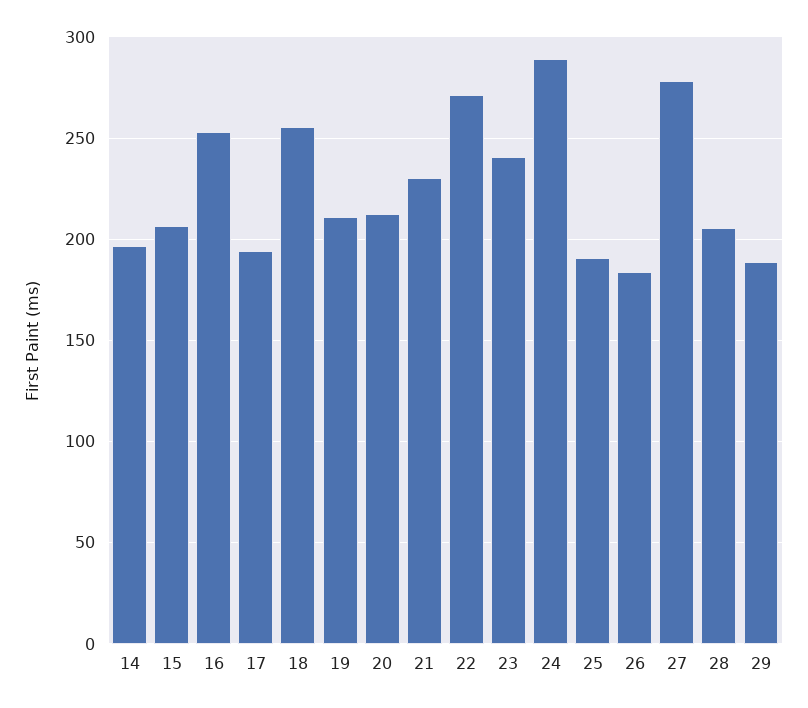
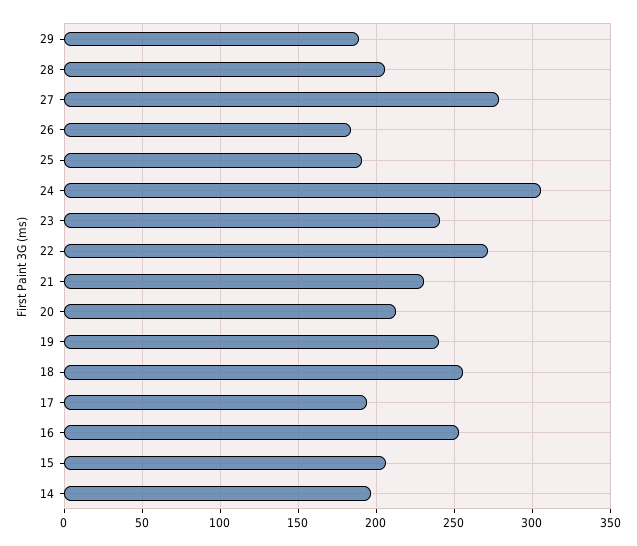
19: 210 -> 240
24: 290 -> 305

